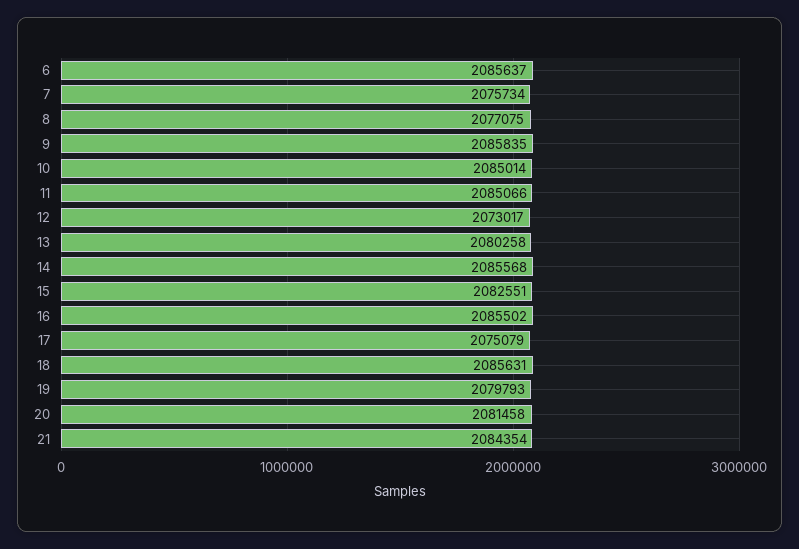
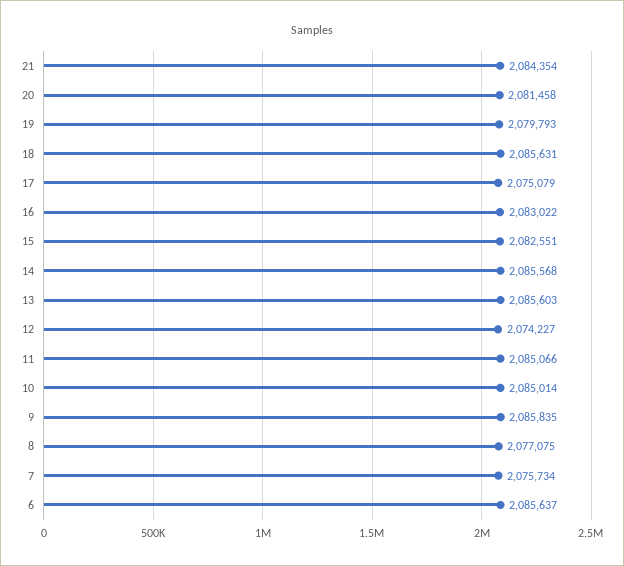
12: 2073017 -> 2074227
13: 2080258 -> 2085603
16: 2085502 -> 2083022

